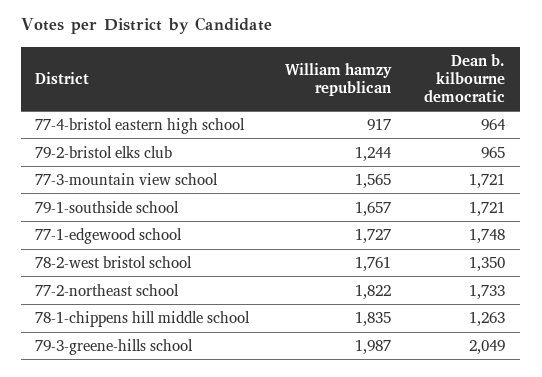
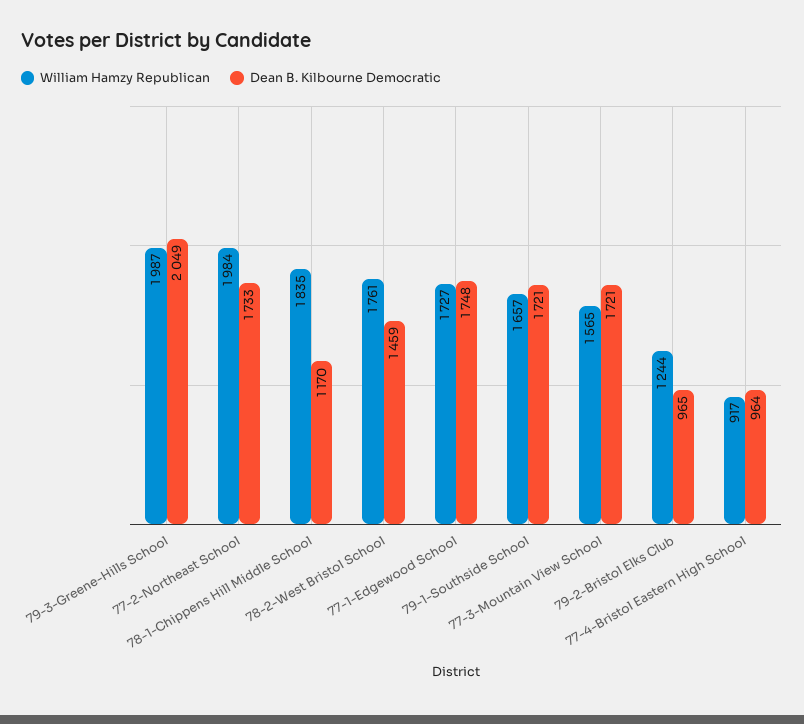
Dean b. kilbourne democratic, 78-2-west bristol school: 1350 -> 1459
William hamzy republican, 77-2-northeast school: 1822 -> 1984
Dean b. kilbourne democratic, 78-1-chippens hill middle school: 1263 -> 1170

